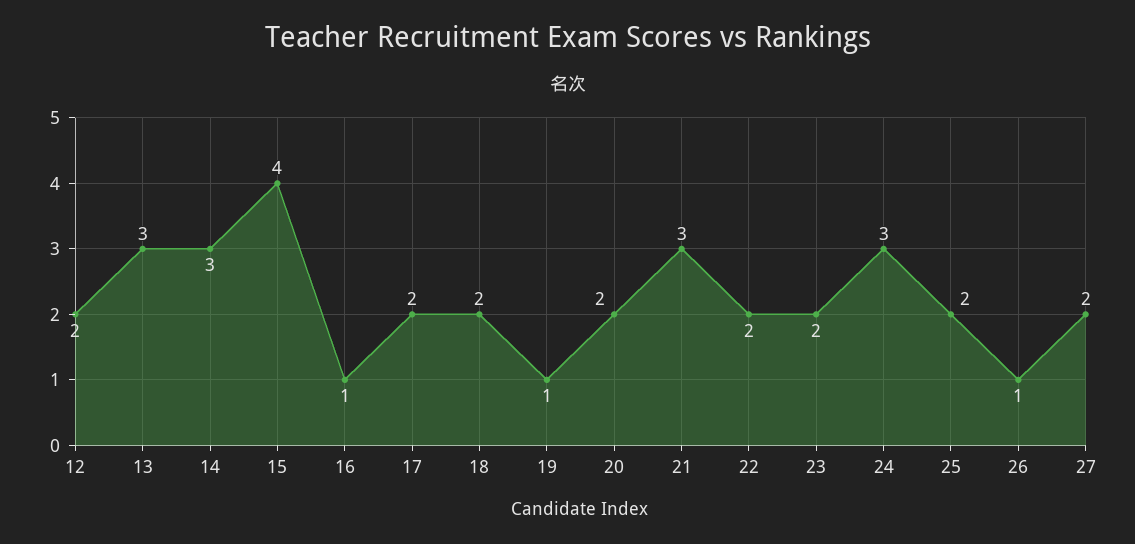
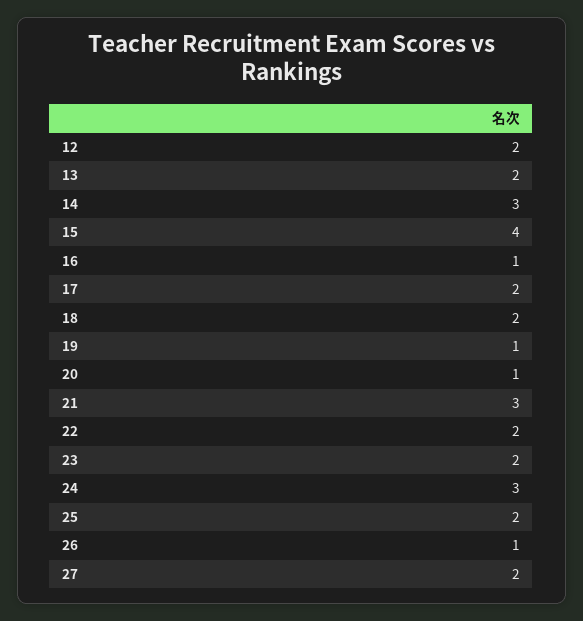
13: 3 -> 2
20: 2 -> 1

